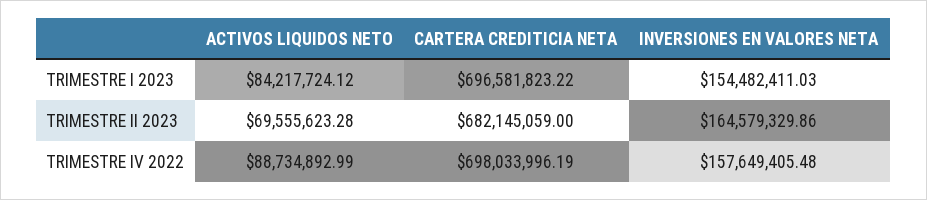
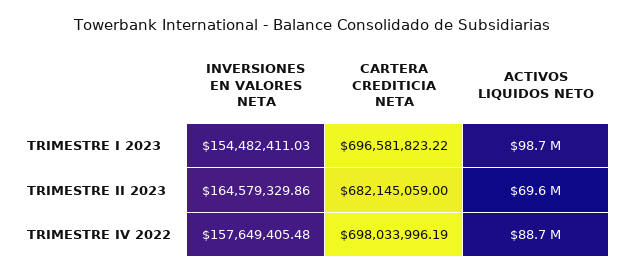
ACTIVOS LIQUIDOS NETO, TRIMESTRE I 2023: 84217724.12 -> 98700000

